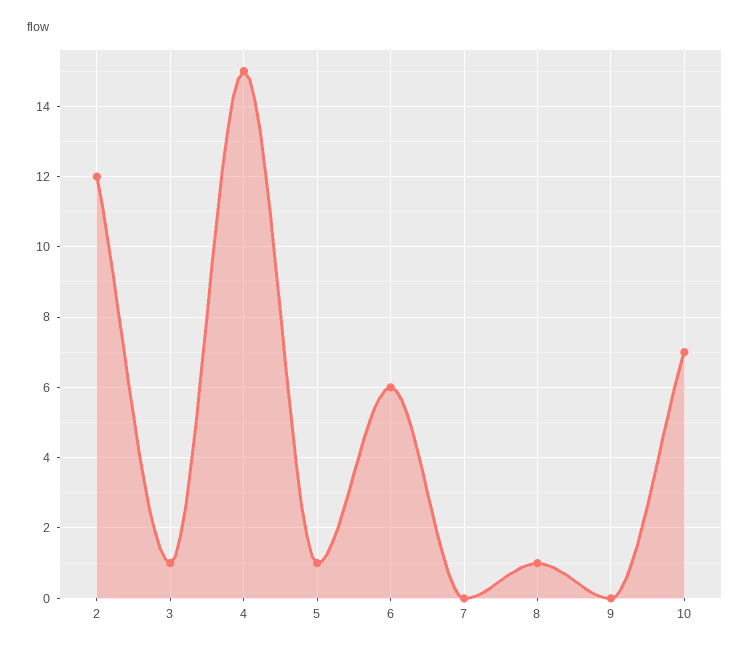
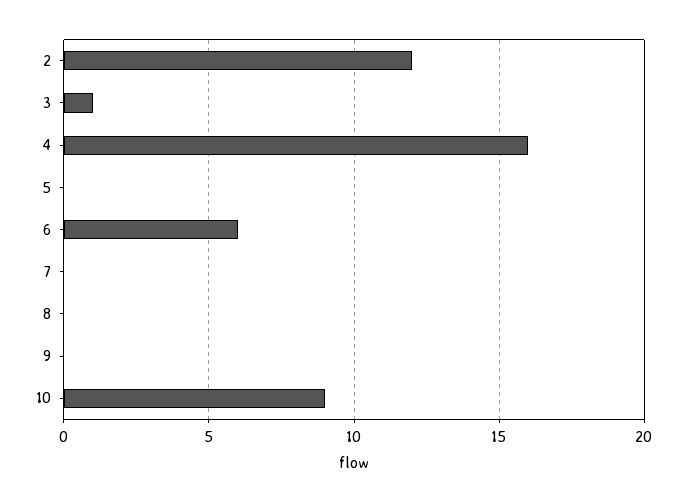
4: 15 -> 16
5: 1 -> 0
8: 1 -> 0
10: 7 -> 9

